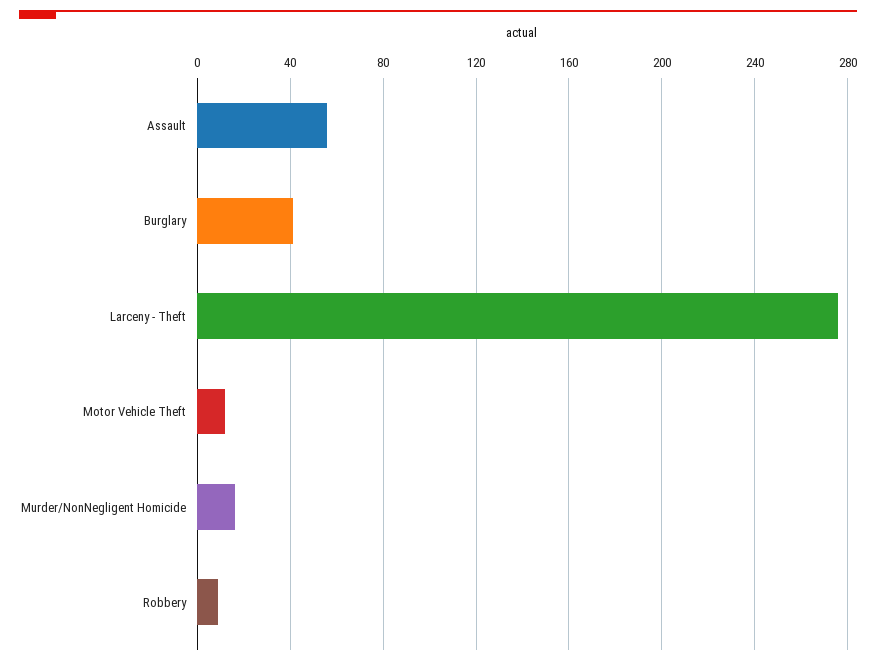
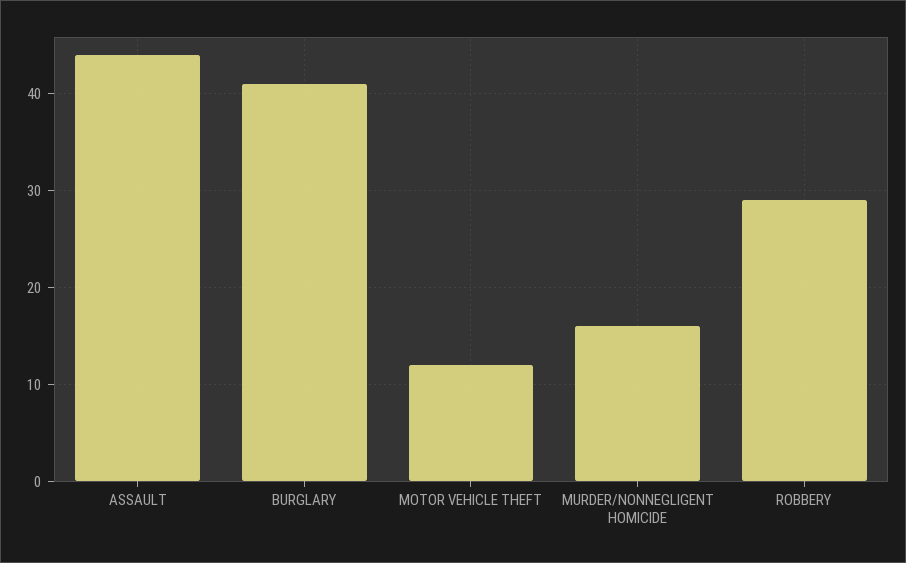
Assault: 55 -> 44
Larceny - Theft: 275 -> none
Robbery: 10 -> 29

